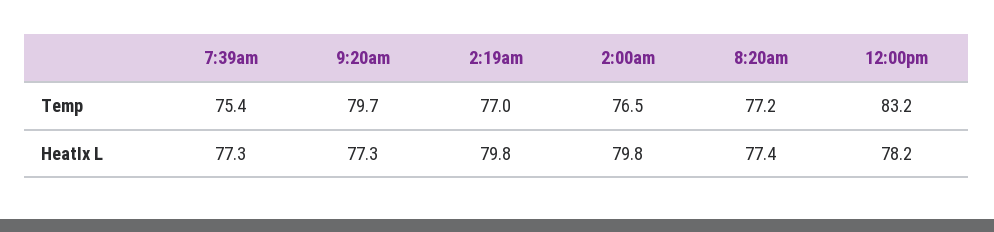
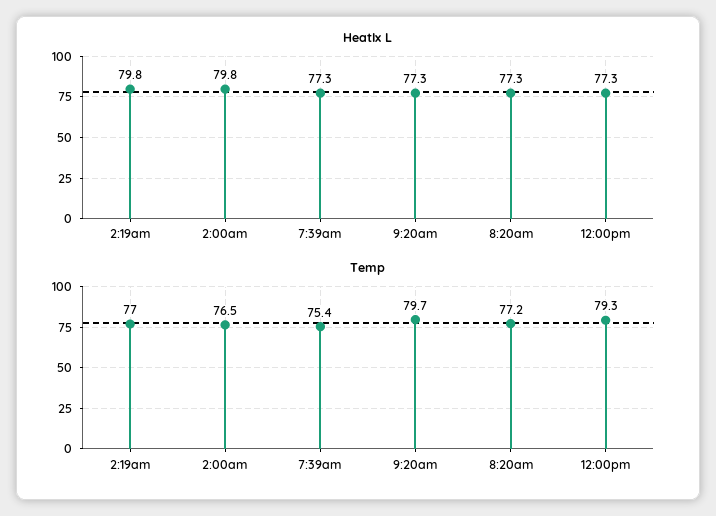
Temp, 12:00pm: 83.2 -> 79.3
HeatIx L, 8:20am: 77.4 -> 77.3
HeatIx L, 12:00pm: 78.2 -> 77.3

